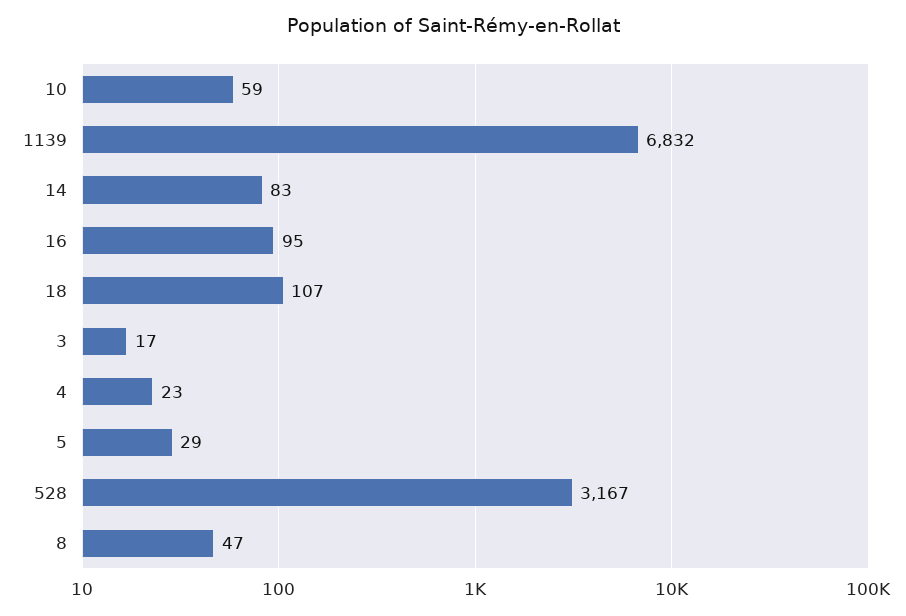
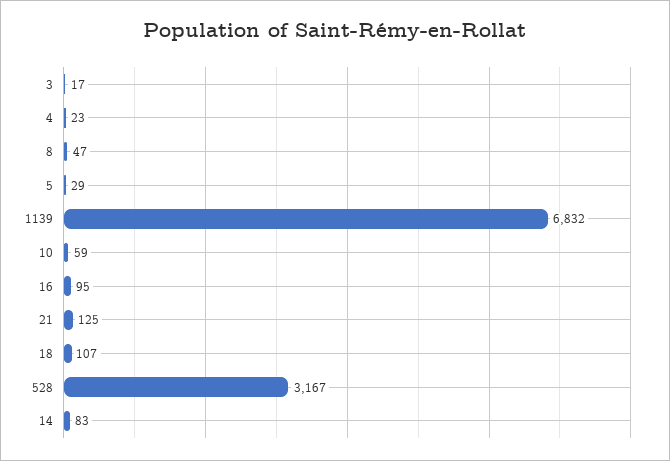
21: none -> 125

